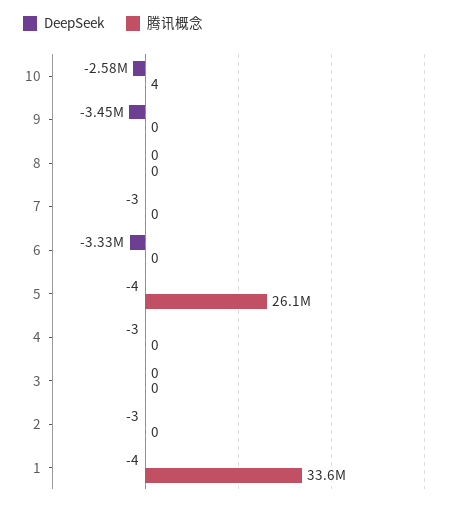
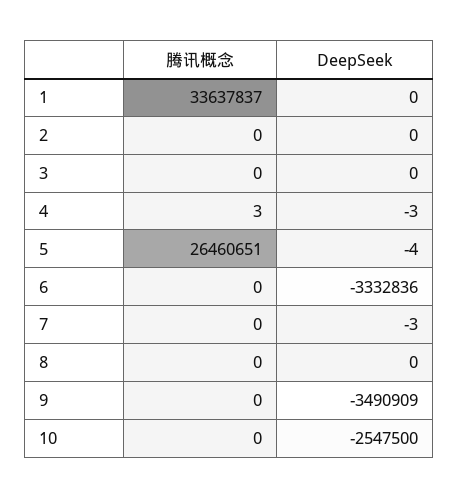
DeepSeek, 10: -2580000 -> -2547500
腾讯概念, 10: 4 -> 0
DeepSeek, 9: -3450000 -> -3490909
腾讯概念, 5: 26100000 -> 26460651
腾讯概念, 4: 0 -> 3
DeepSeek, 2: -3 -> 0
DeepSeek, 1: -4 -> 0

